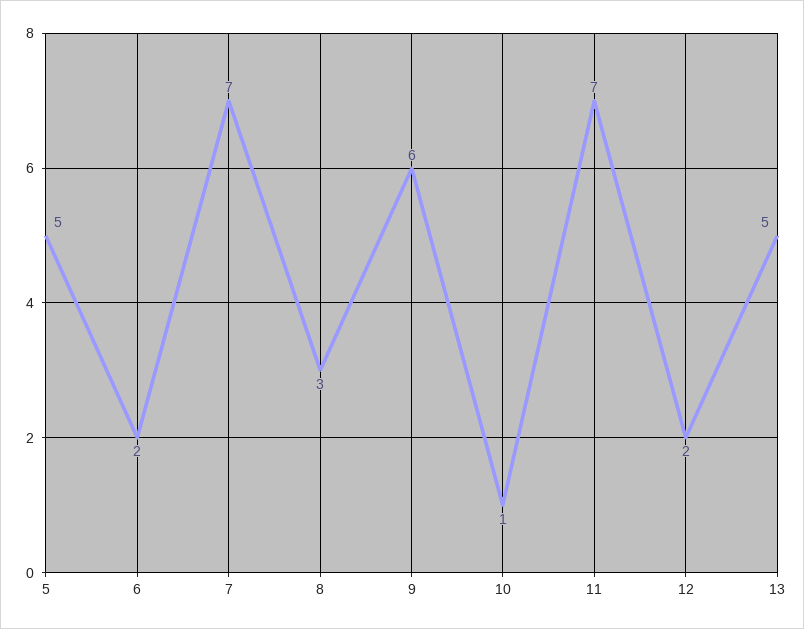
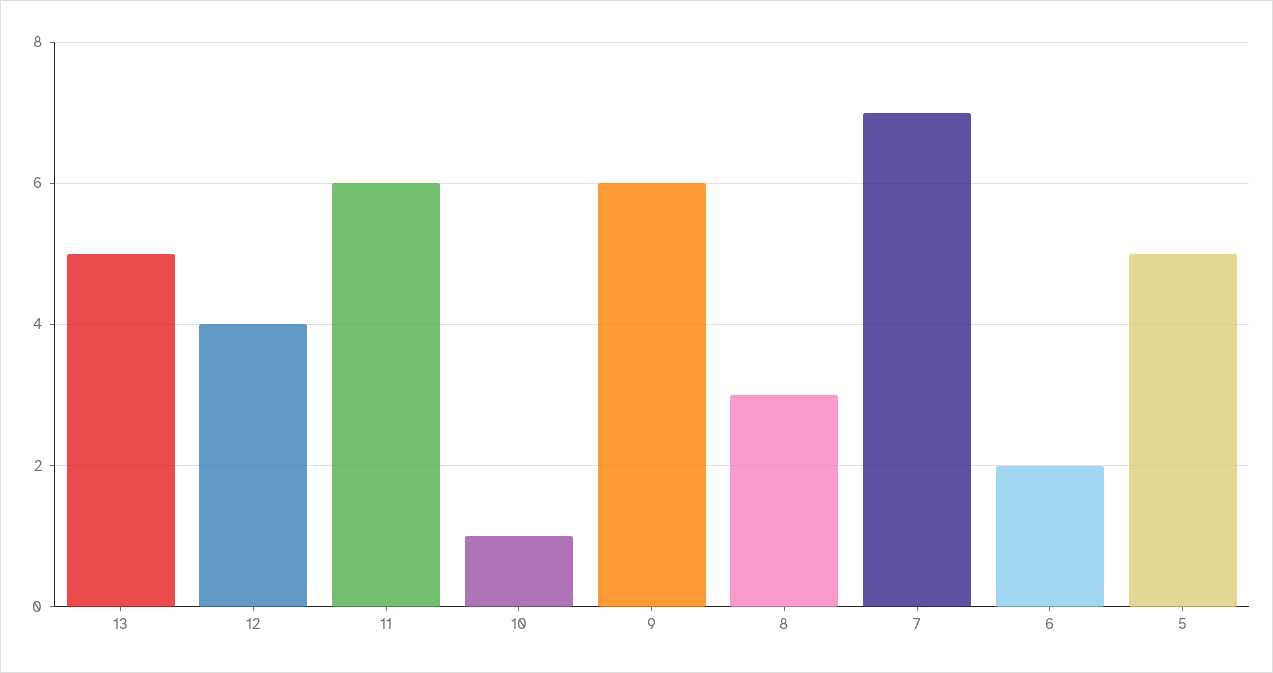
11: 7 -> 6
12: 2 -> 4

